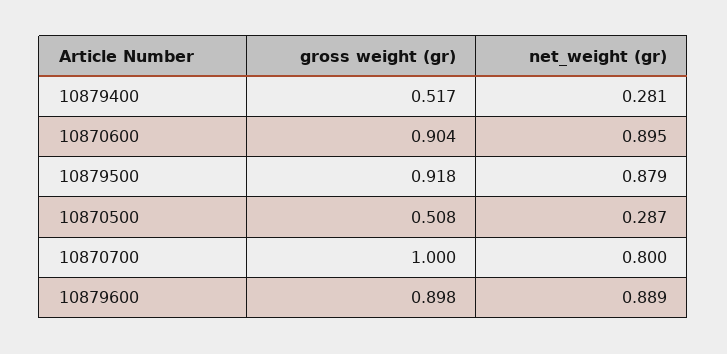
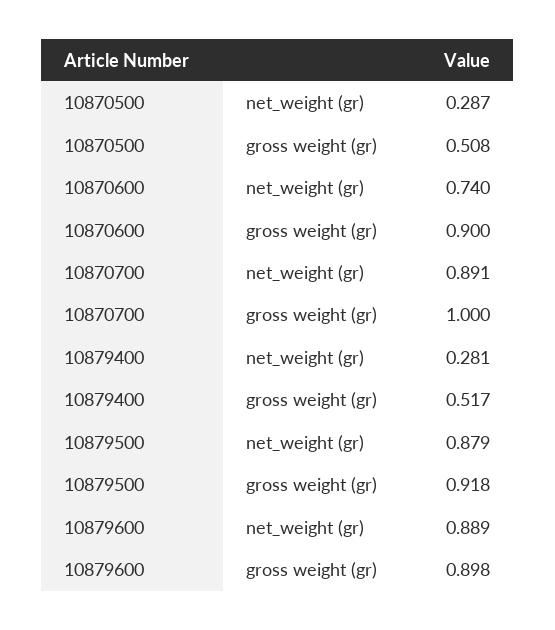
gross weight (gr), 10870600: 0.904 -> 0.9
net_weight (gr), 10870600: 0.895 -> 0.74
net_weight (gr), 10870700: 0.8 -> 0.891

